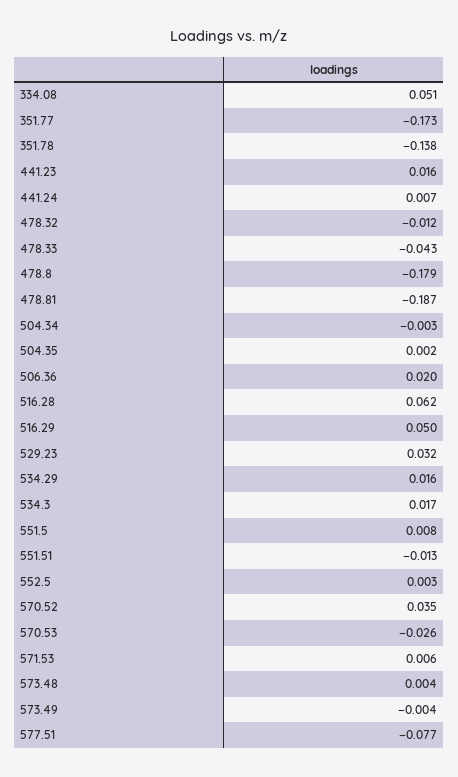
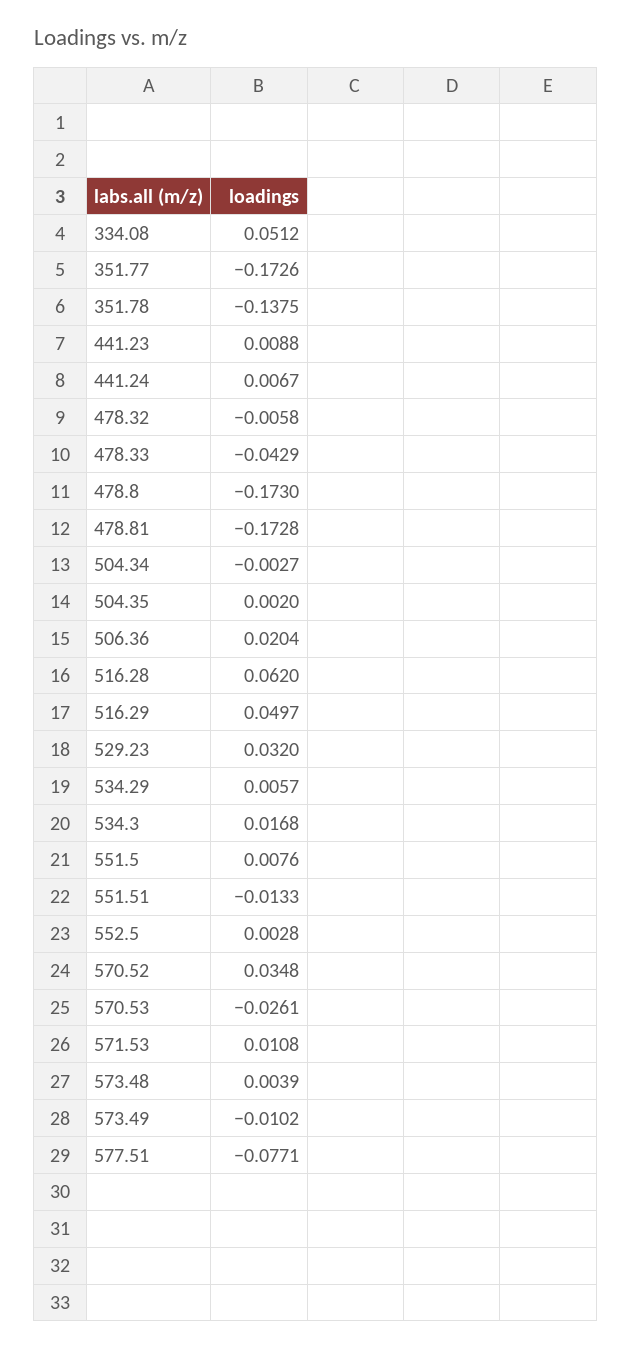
441.23: 0.016 -> 0.0088
478.32: -0.012 -> -0.0058
478.8: -0.179 -> -0.173
478.81: -0.187 -> -0.1728
534.29: 0.016 -> 0.0057
571.53: 0.006 -> 0.0108
573.49: -0.004 -> -0.0102

